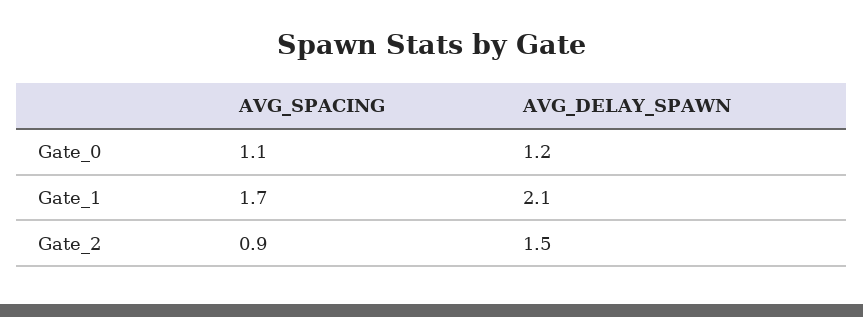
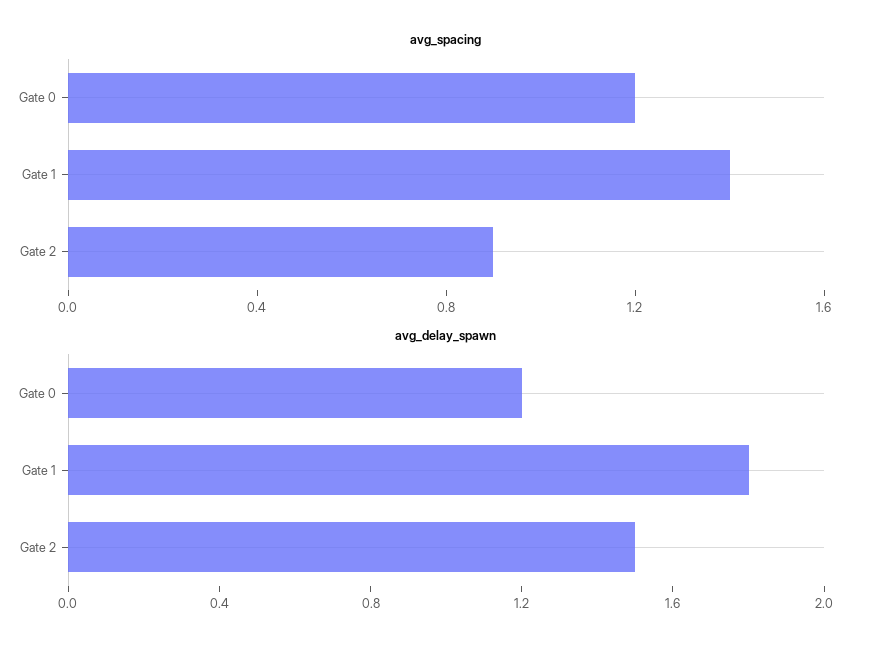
AVG_SPACING, Gate_0: 1.1 -> 1.2
AVG_SPACING, Gate_1: 1.7 -> 1.4
AVG_DELAY_SPAWN, Gate_1: 2.1 -> 1.8

